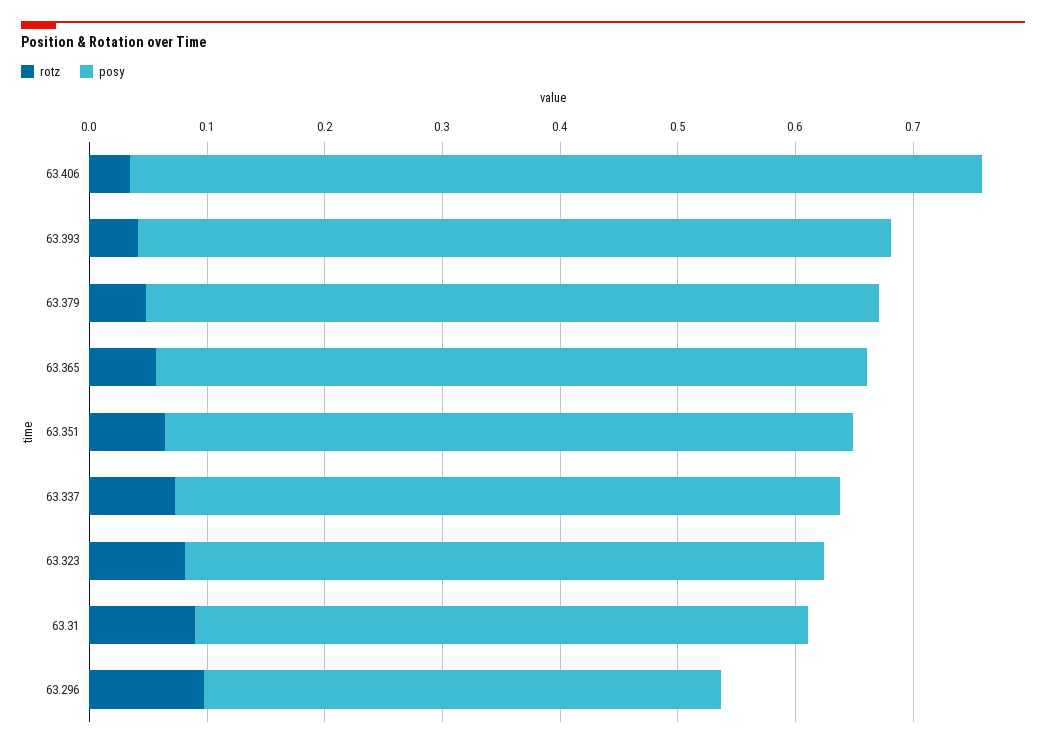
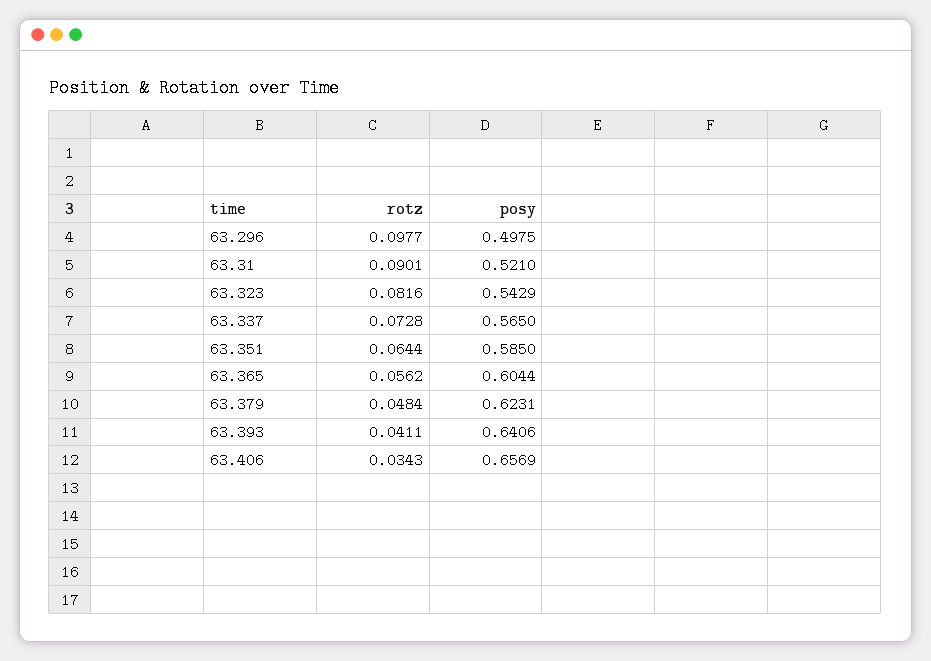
posy, 63.406: 0.72 -> 0.6569
posy, 63.296: 0.44 -> 0.4975

